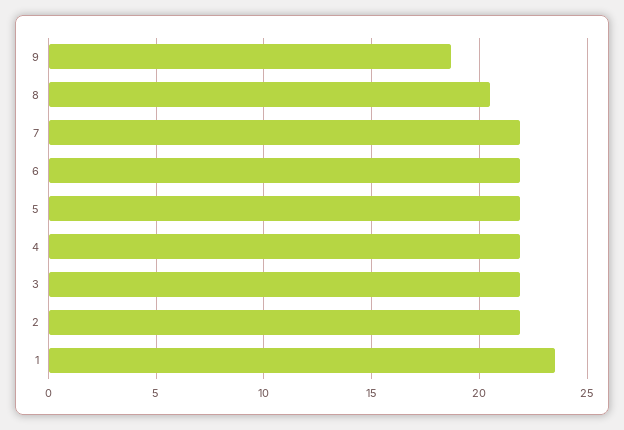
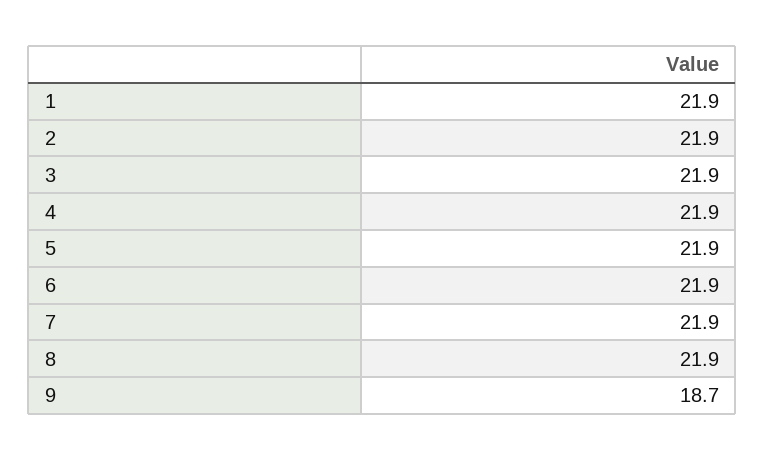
8: 20.5 -> 21.9
1: 23.5 -> 21.9

